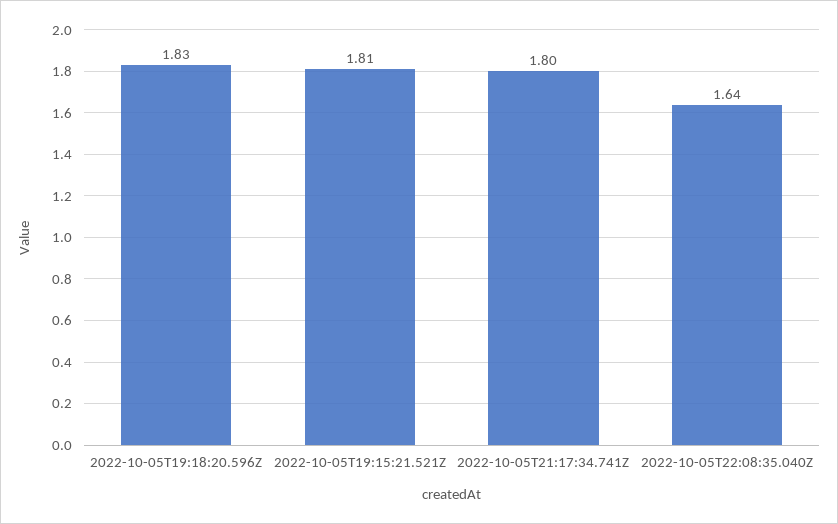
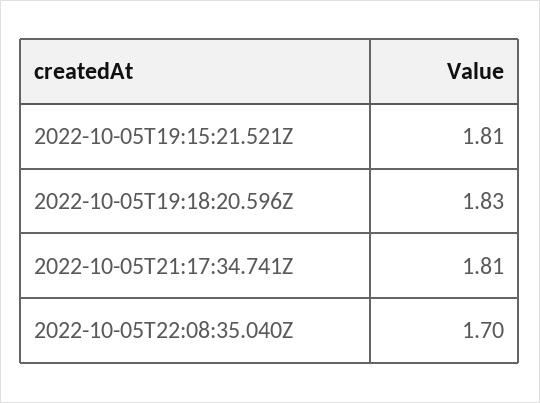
2022-10-05T21:17:34.741Z: 1.8 -> 1.81
2022-10-05T22:08:35.040Z: 1.64 -> 1.7

